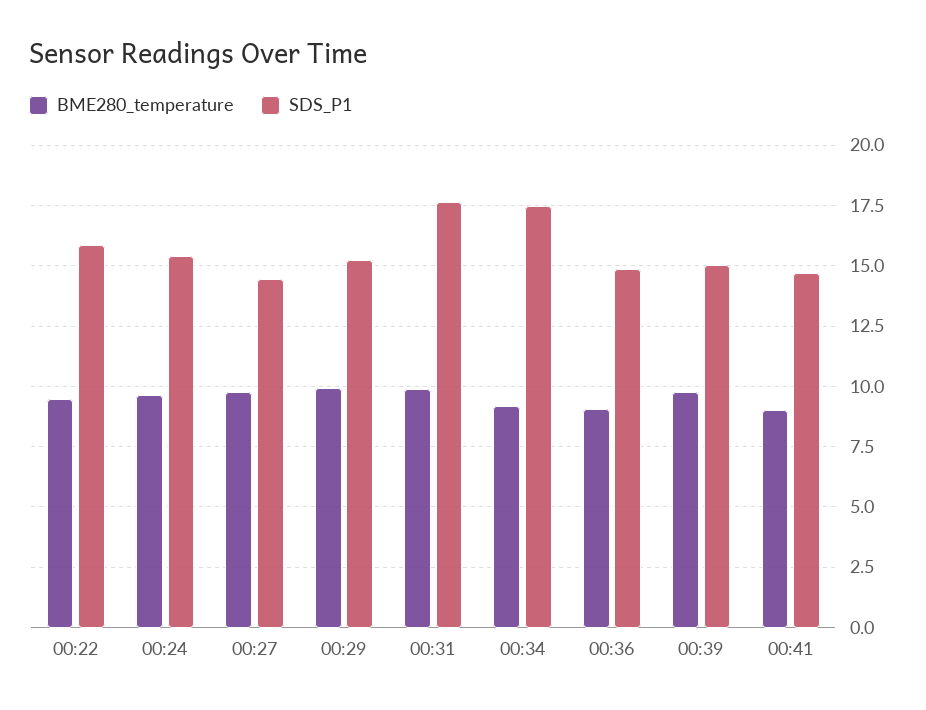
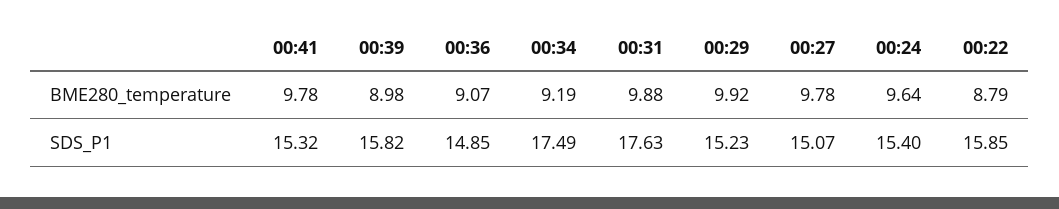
BME280_temperature, 00:22: 9.5 -> 8.79
SDS_P1, 00:27: 14.5 -> 15.07
BME280_temperature, 00:39: 9.75 -> 8.98
SDS_P1, 00:39: 15 -> 15.82
BME280_temperature, 00:41: 9 -> 9.78
SDS_P1, 00:41: 14.75 -> 15.32

